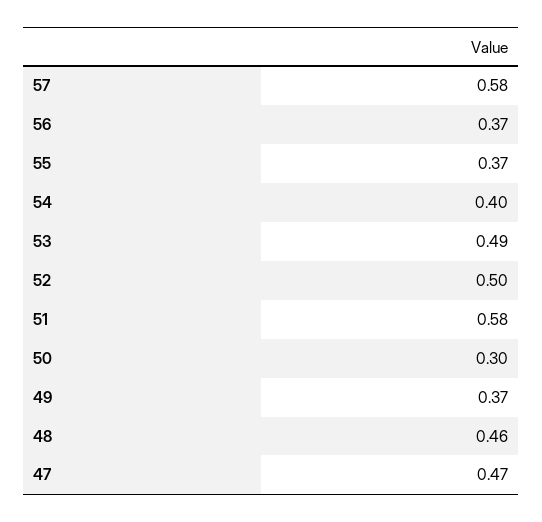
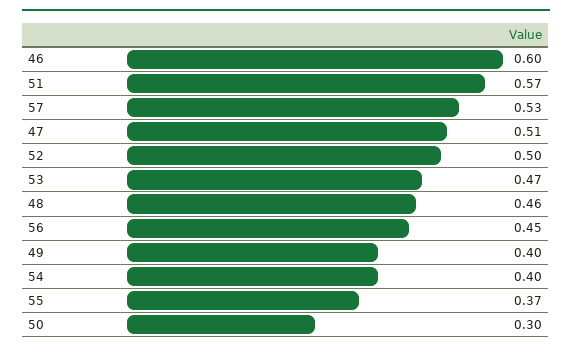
57: 0.58 -> 0.53
56: 0.37 -> 0.45
53: 0.49 -> 0.47
51: 0.58 -> 0.57
49: 0.37 -> 0.4
47: 0.47 -> 0.51
46: none -> 0.6

